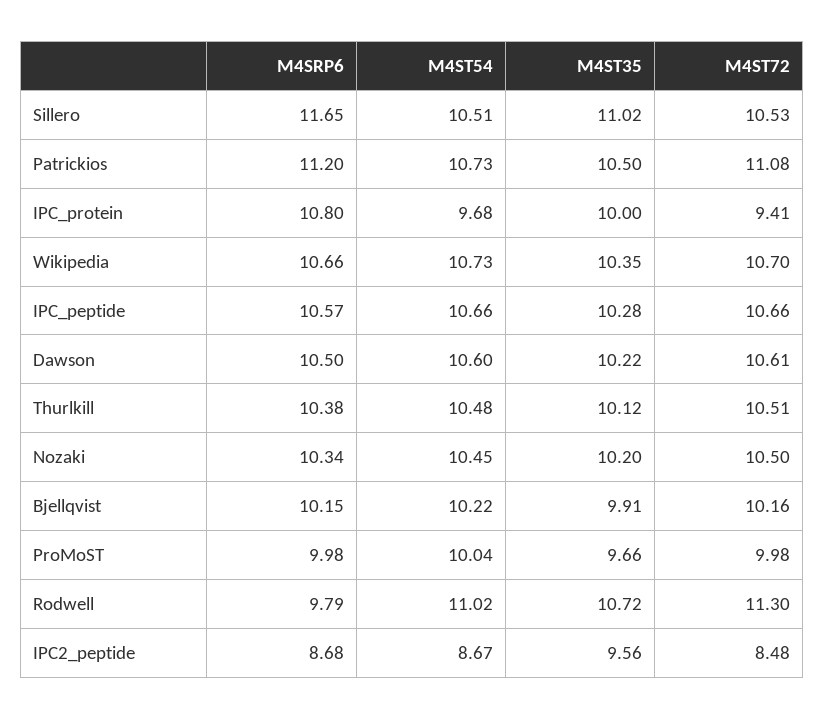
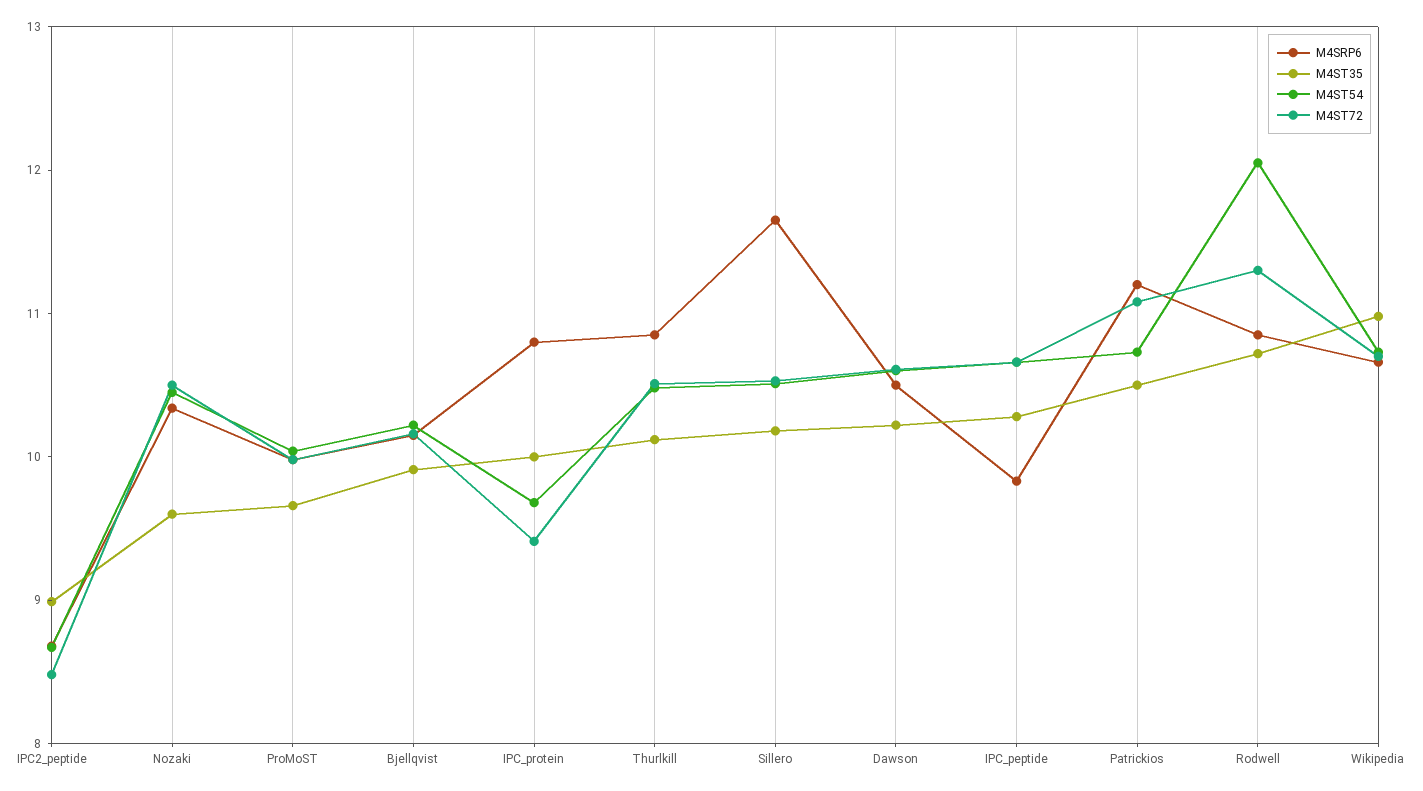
M4ST35, Sillero: 11.02 -> 10.2
M4ST35, Wikipedia: 10.35 -> 11
M4SRP6, IPC_peptide: 10.57 -> 9.8
M4SRP6, Thurlkill: 10.38 -> 10.8
M4ST35, Nozaki: 10.2 -> 9.6
M4SRP6, Rodwell: 9.79 -> 10.8
M4ST54, Rodwell: 11.02 -> 12
M4ST35, IPC2_peptide: 9.56 -> 9

